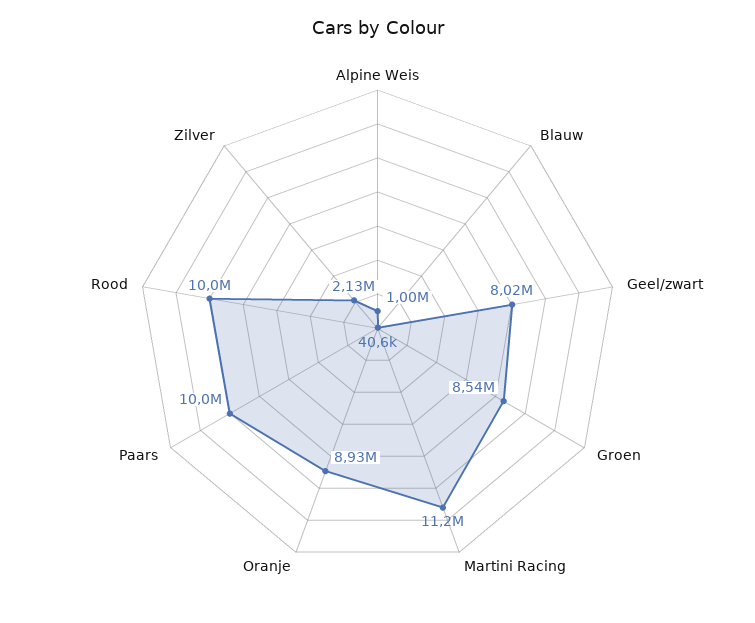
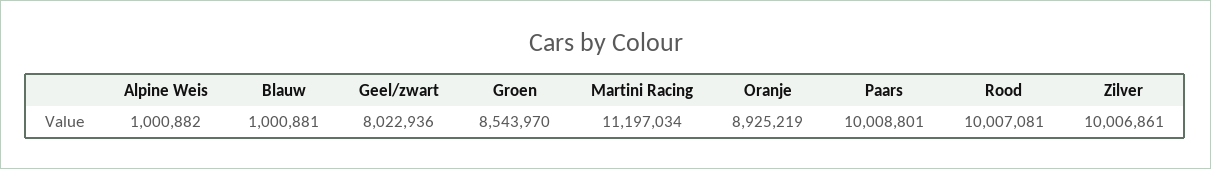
Blauw: 40600 -> 1000881
Zilver: 2130000 -> 10006861

